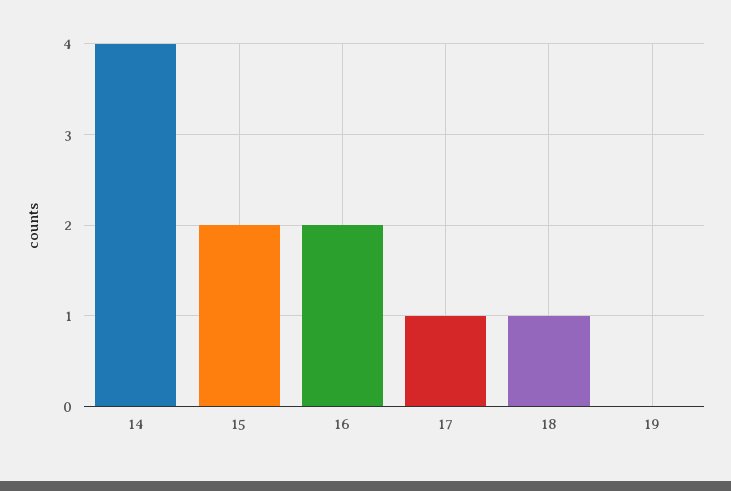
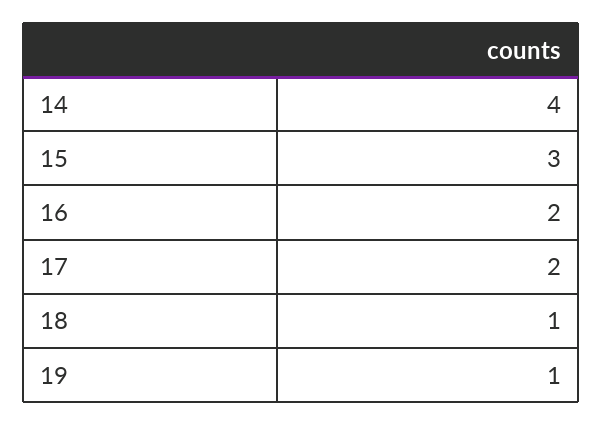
15: 2 -> 3
17: 1 -> 2
19: 0 -> 1

